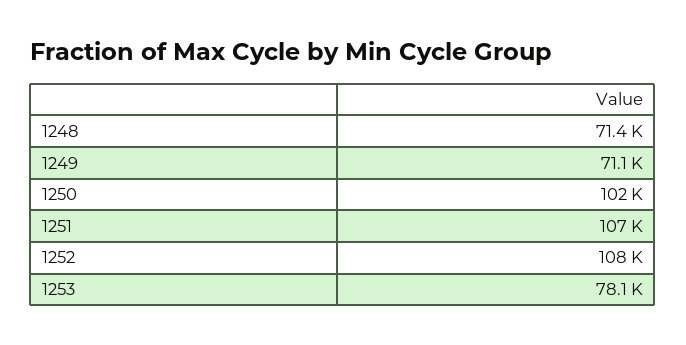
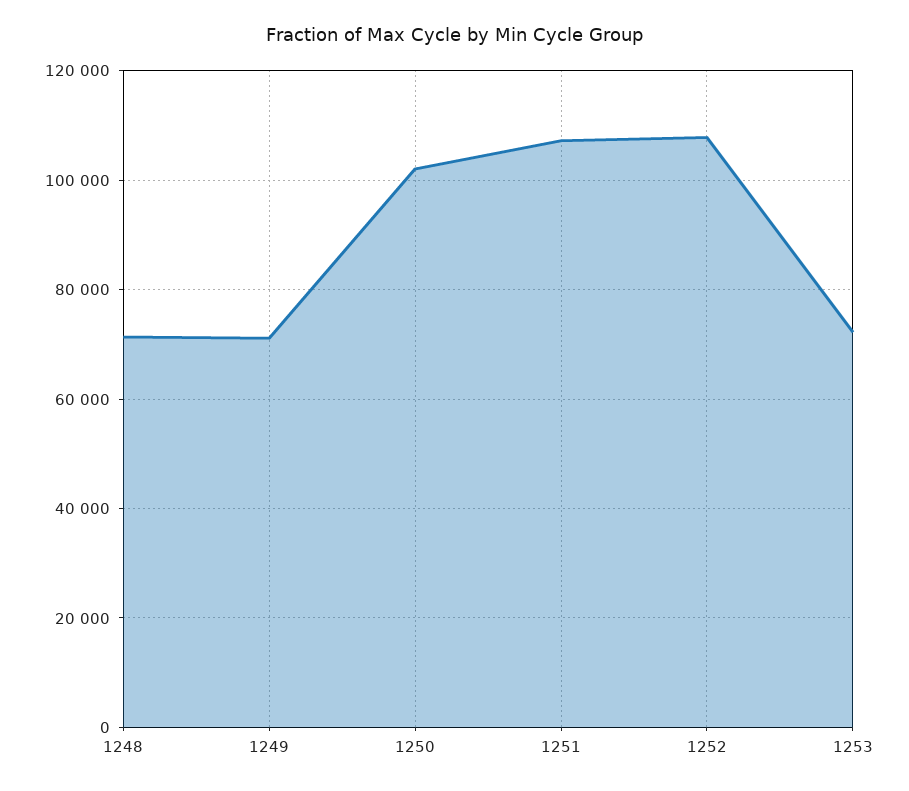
1253: 78100 -> 72000

